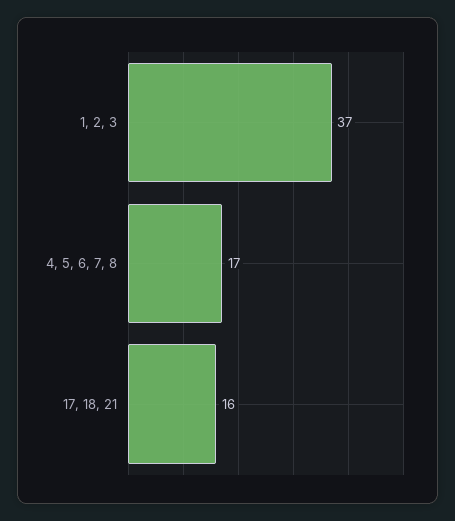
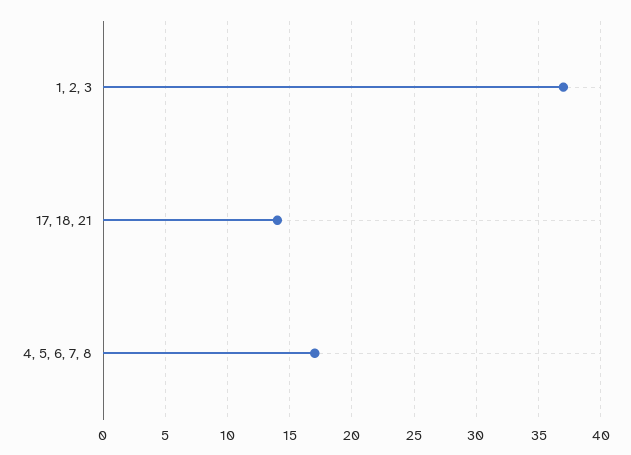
17, 18, 21: 16 -> 14

